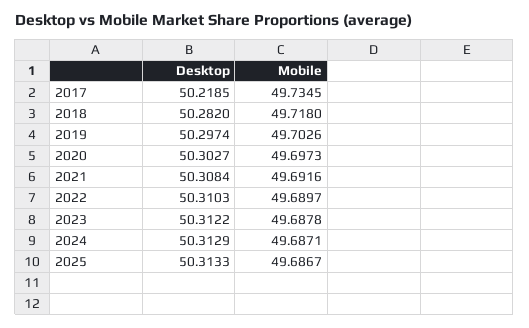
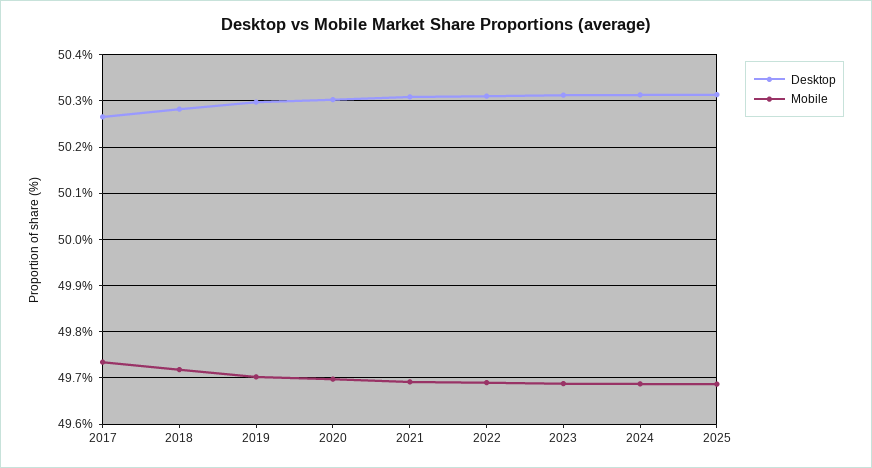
Desktop, 2017: 50.2185 -> 50.26

